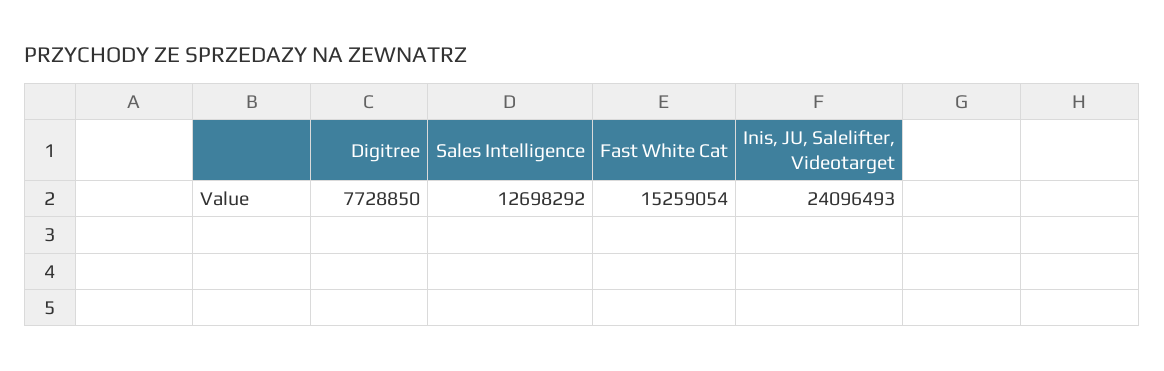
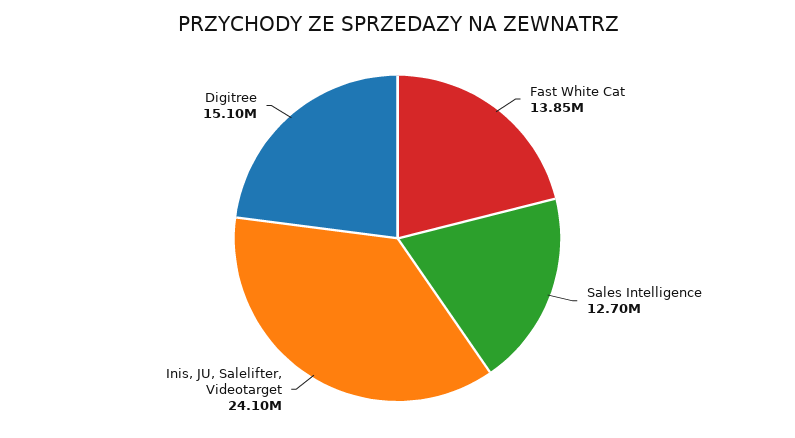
Digitree: 7728850 -> 15100000
Fast White Cat: 15259054 -> 13850000

